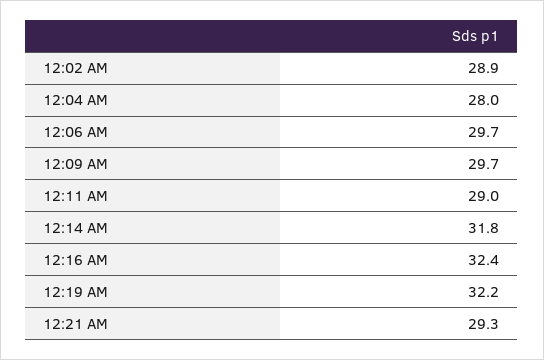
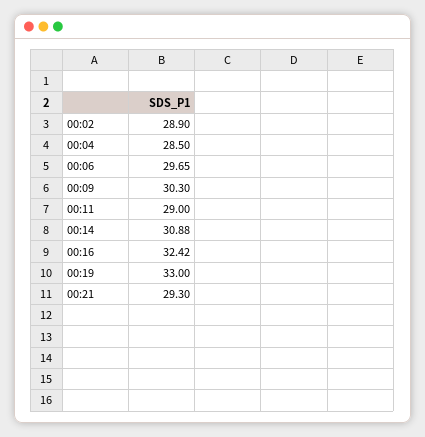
12:04 AM: 28 -> 28.5
12:09 AM: 29.7 -> 30.3
12:14 AM: 31.8 -> 30.88
12:19 AM: 32.2 -> 33

